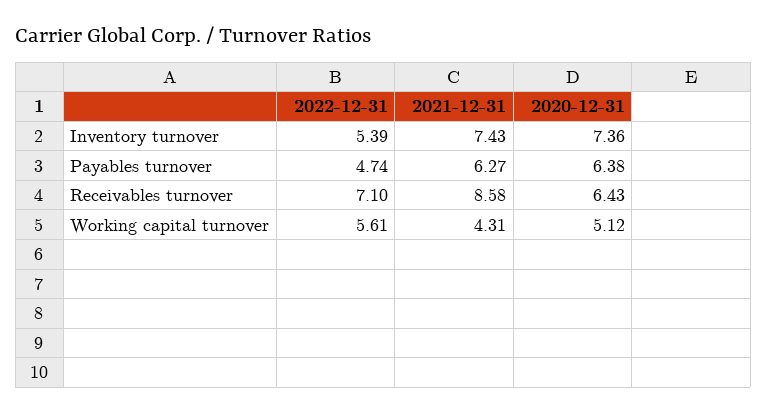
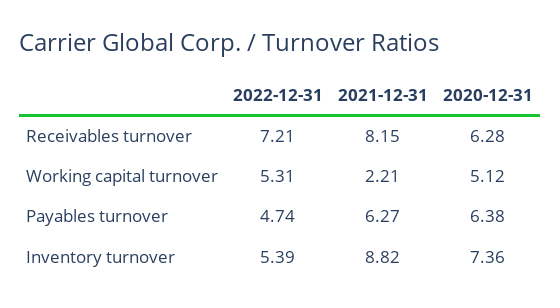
2021-12-31, Inventory turnover: 7.43 -> 8.82
2022-12-31, Receivables turnover: 7.1 -> 7.21
2021-12-31, Receivables turnover: 8.58 -> 8.15
2020-12-31, Receivables turnover: 6.43 -> 6.28
2022-12-31, Working capital turnover: 5.61 -> 5.31
2021-12-31, Working capital turnover: 4.31 -> 2.21

